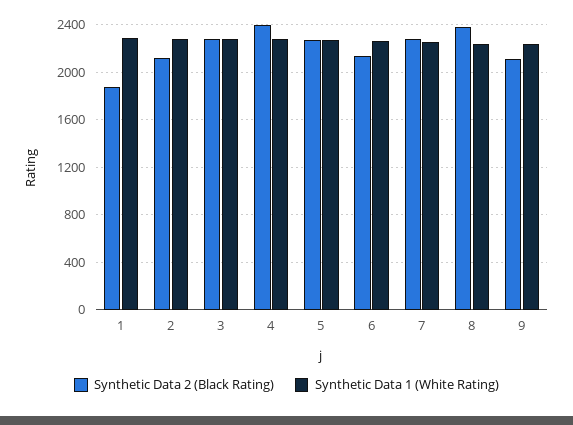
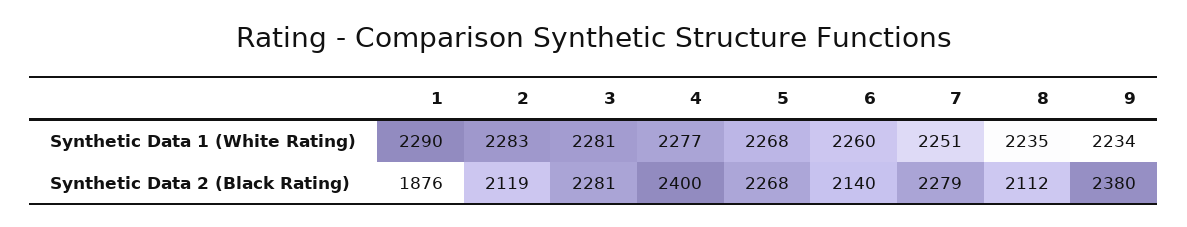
Synthetic Data 2 (Black Rating), 8: 2400 -> 2112
Synthetic Data 2 (Black Rating), 9: 2100 -> 2380

